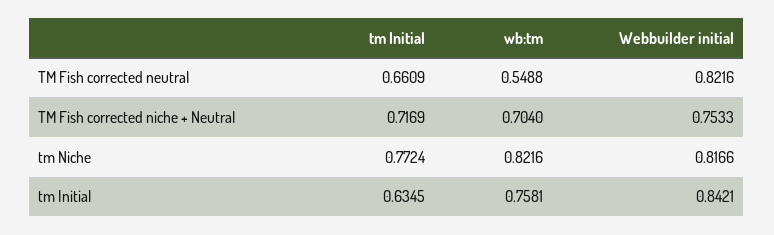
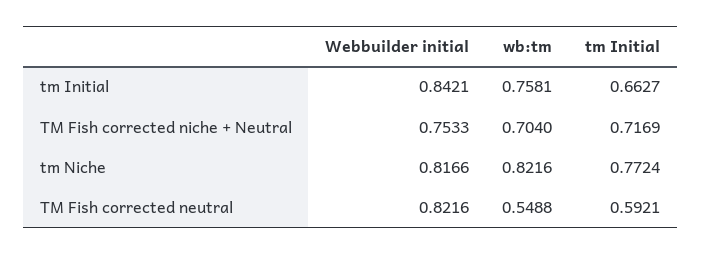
tm Initial, TM Fish corrected neutral: 0.6609 -> 0.5921
tm Initial, tm Initial: 0.6345 -> 0.6627

